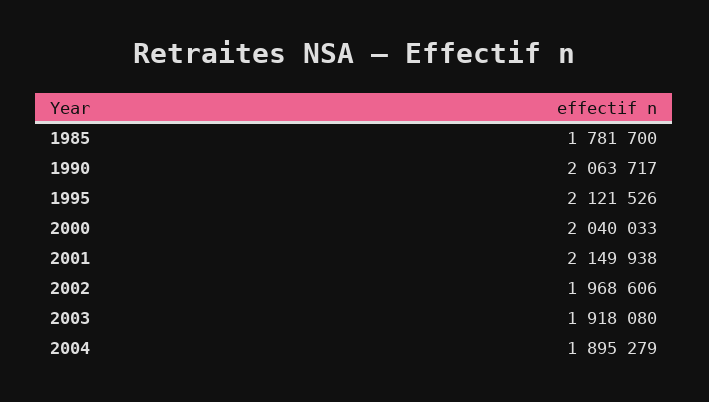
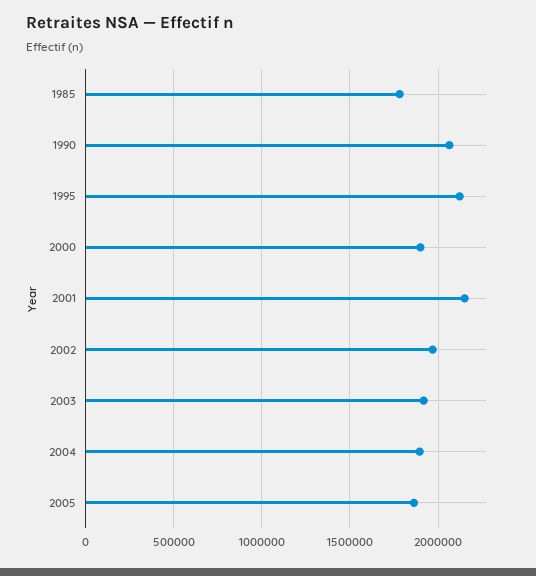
2000: 2040033 -> 1900000
2005: none -> 1850000

